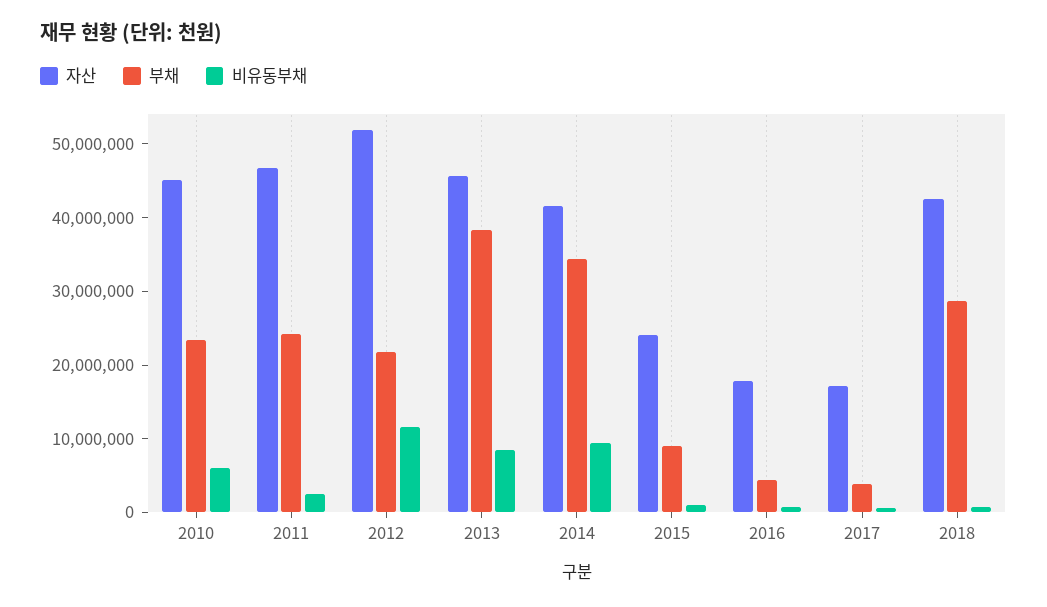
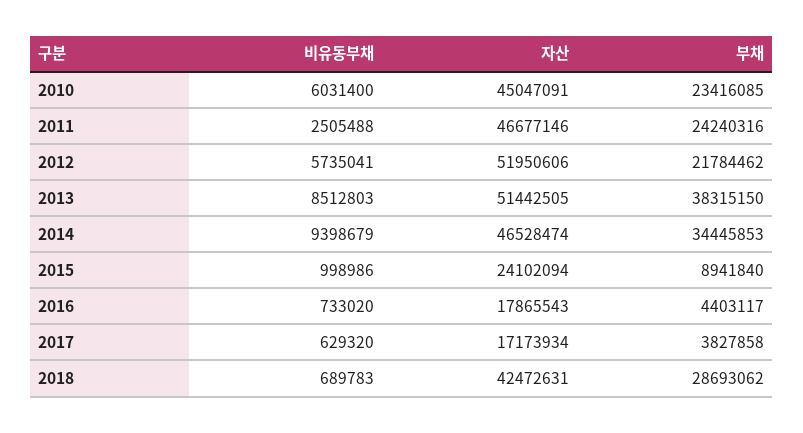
비유동부채, 2012: 12000000 -> 5735041
자산, 2013: 46000000 -> 51442505
자산, 2014: 42000000 -> 46528474

